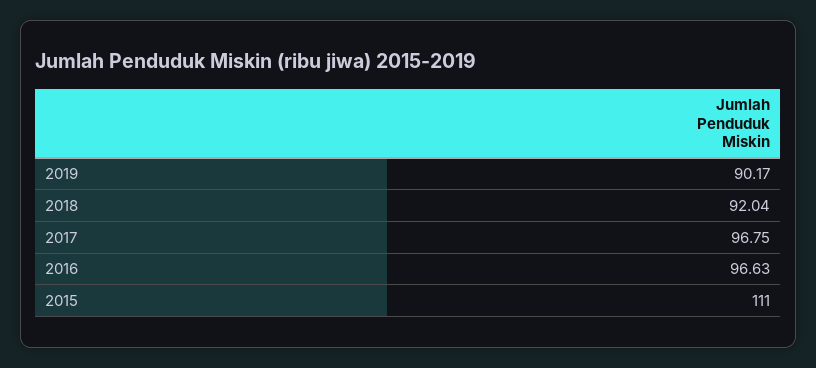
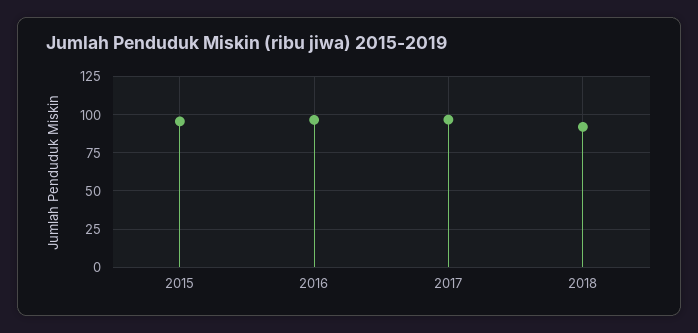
2019: 90.17 -> none
2015: 111 -> 95

